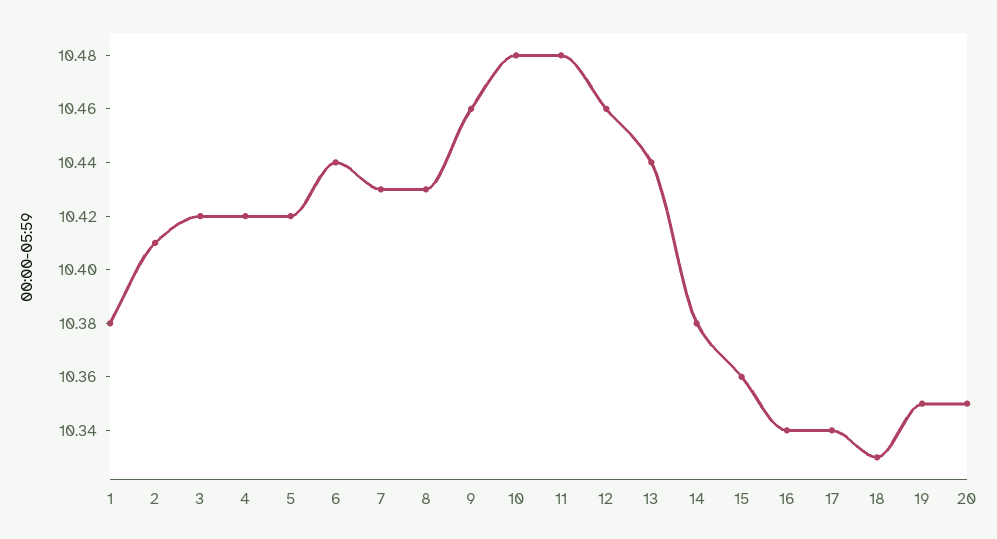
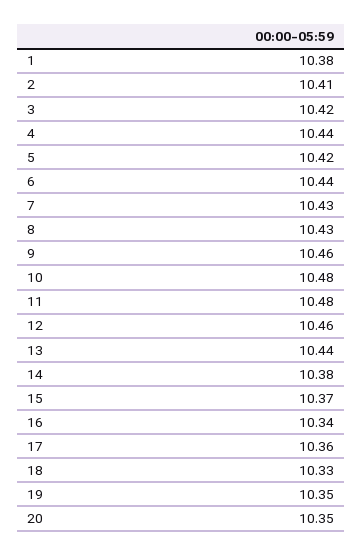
4: 10.42 -> 10.44
15: 10.36 -> 10.37
17: 10.34 -> 10.36

